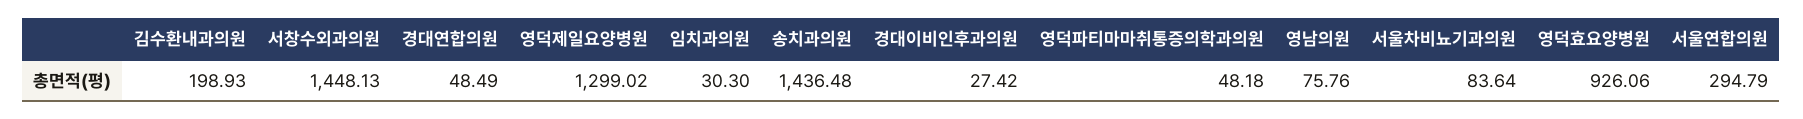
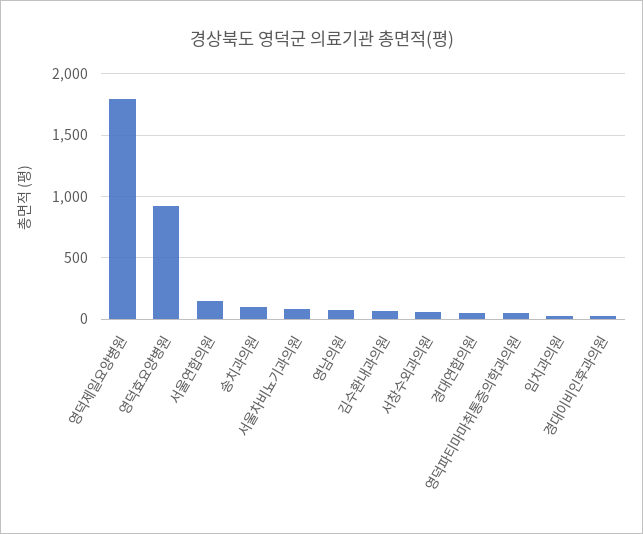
김수환내과의원: 198.93 -> 50
서창수외과의원: 1448.13 -> 50
영덕제일요양병원: 1299.02 -> 1800
송치과의원: 1436.48 -> 100
서울연합의원: 294.79 -> 150

